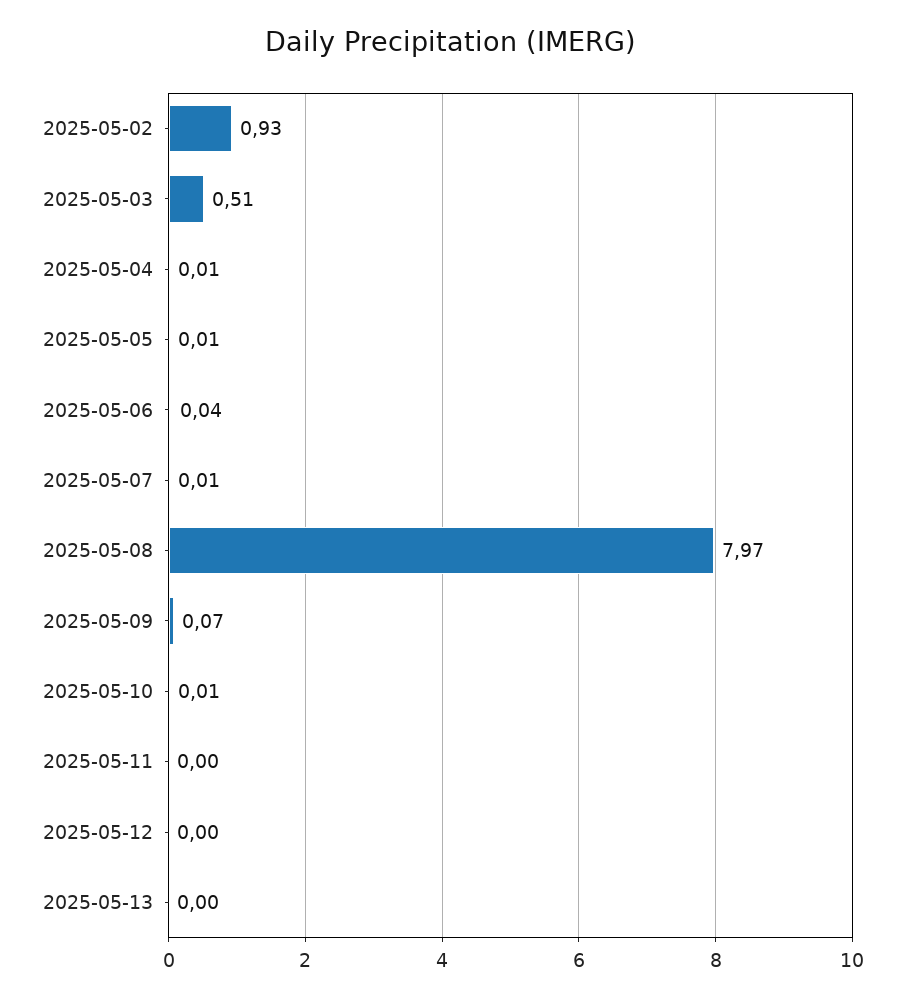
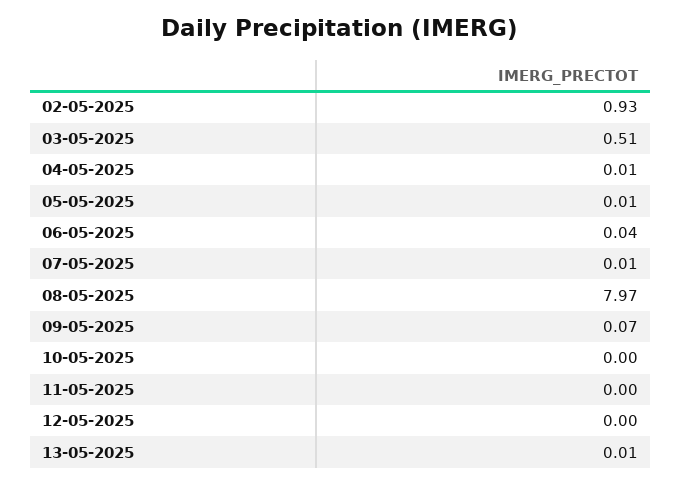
2025-05-10: 0.01 -> 0
2025-05-13: 0 -> 0.01

